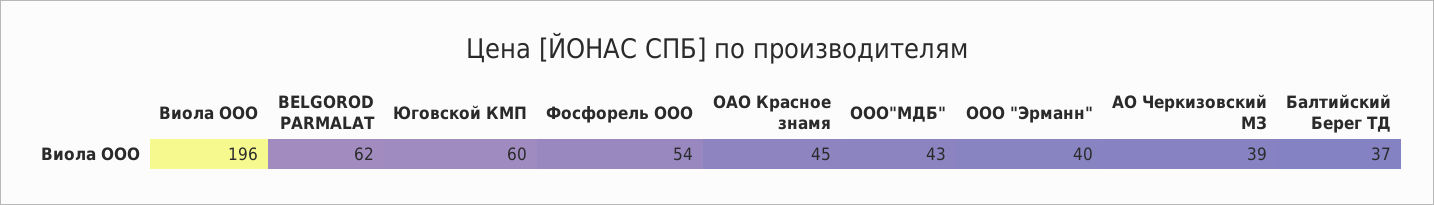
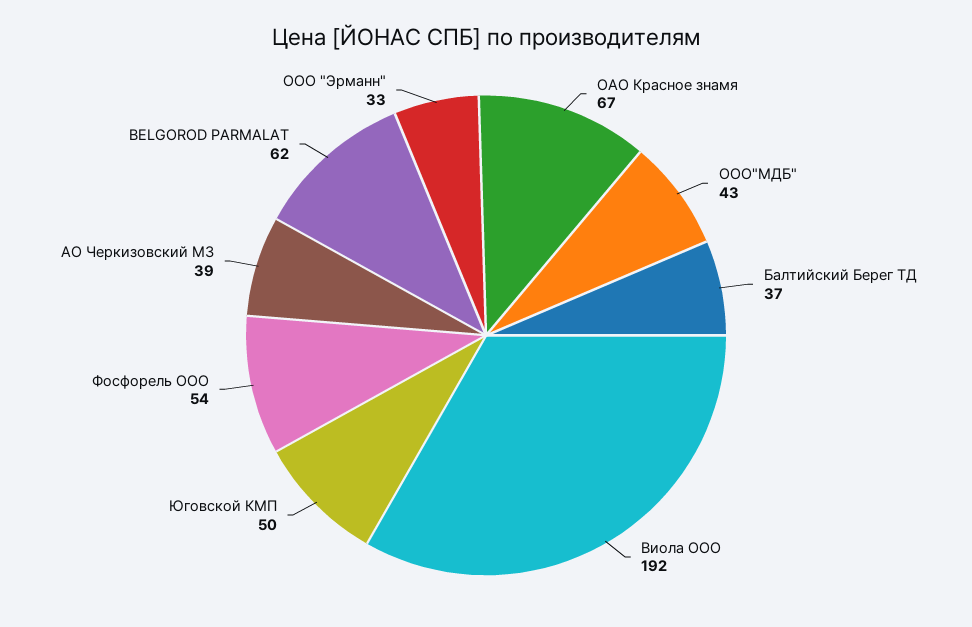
Виола ООО: 196 -> 192
Юговской КМП: 60 -> 50
ОАО Красное знамя: 45 -> 67
ООО "Эрманн": 40 -> 33

